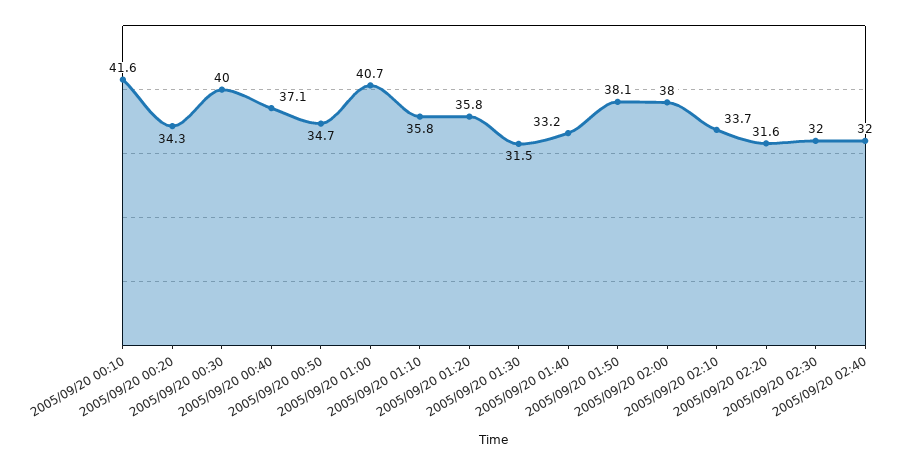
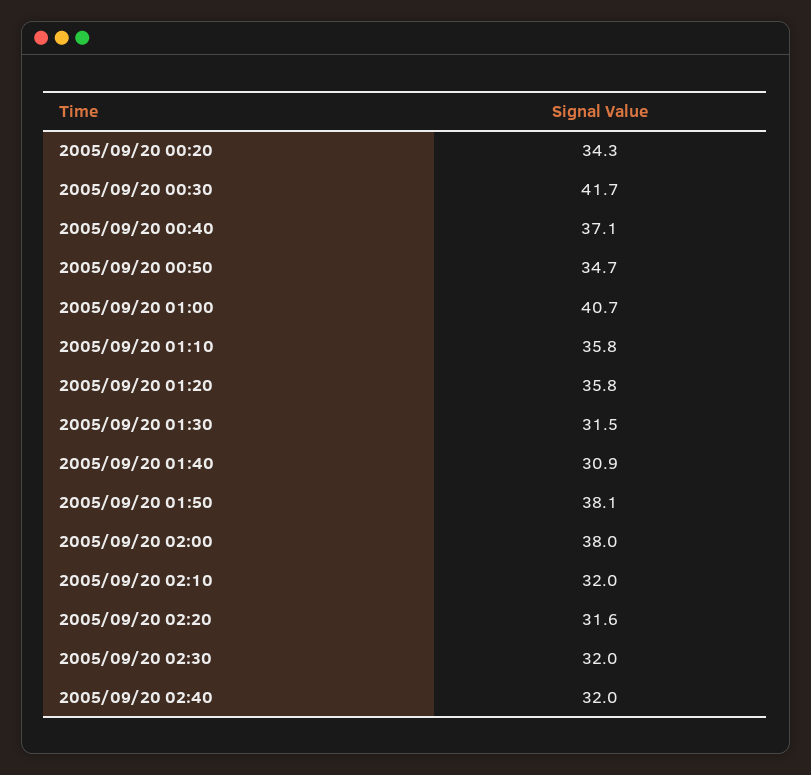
2005/09/20 00:10: 41.6 -> none
2005/09/20 00:30: 40 -> 41.7
2005/09/20 01:40: 33.2 -> 30.9
2005/09/20 02:10: 33.7 -> 32

